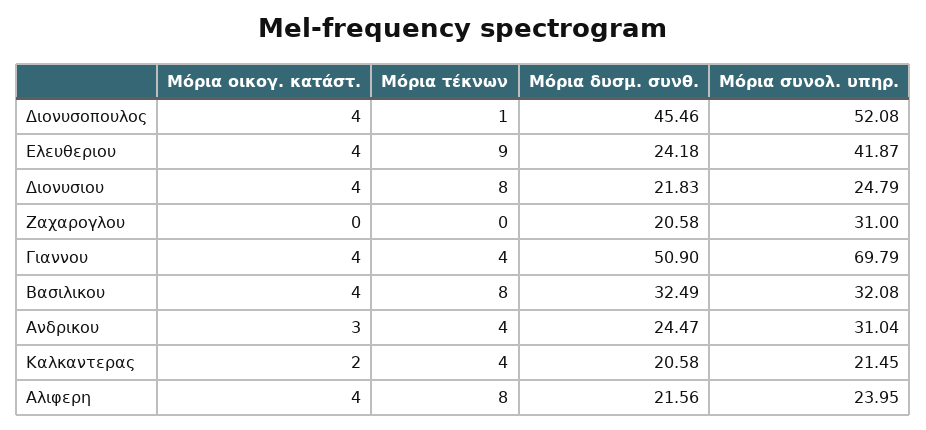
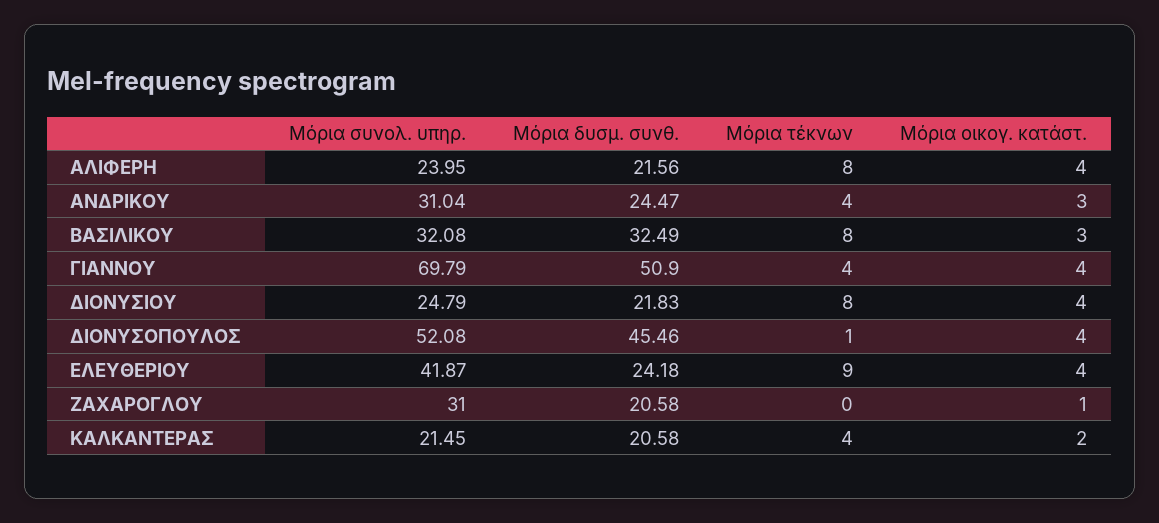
Μόρια οικογ. κατάστ., Ζαχαρογλου: 0 -> 1
Μόρια οικογ. κατάστ., Βασιλικου: 4 -> 3

